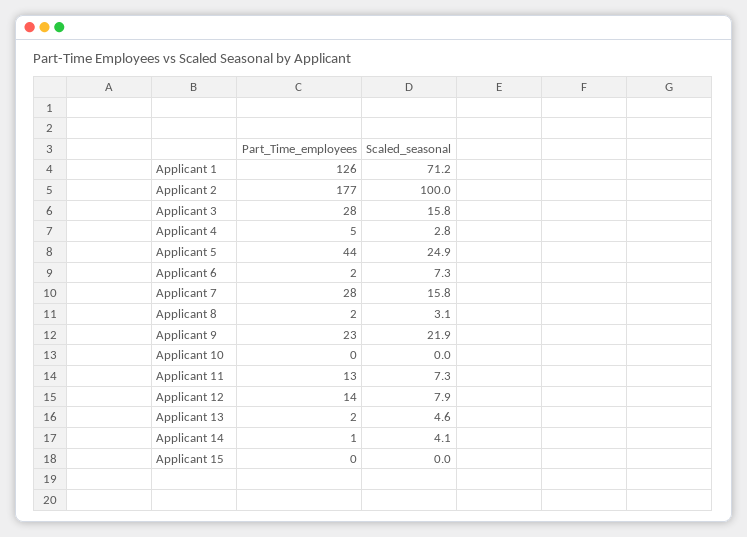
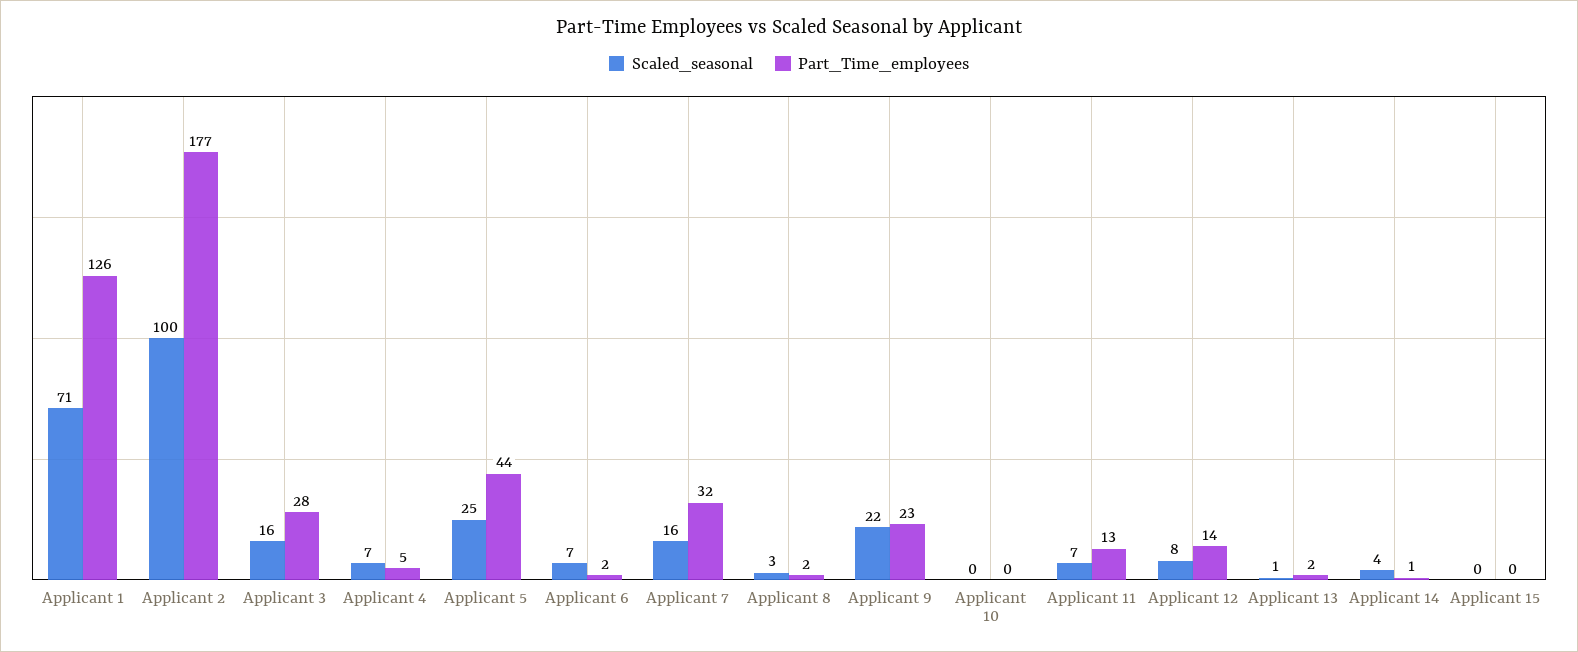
Scaled_seasonal, Applicant 4: 2.8 -> 7
Part_Time_employees, Applicant 7: 28 -> 32
Scaled_seasonal, Applicant 13: 4.6 -> 1

